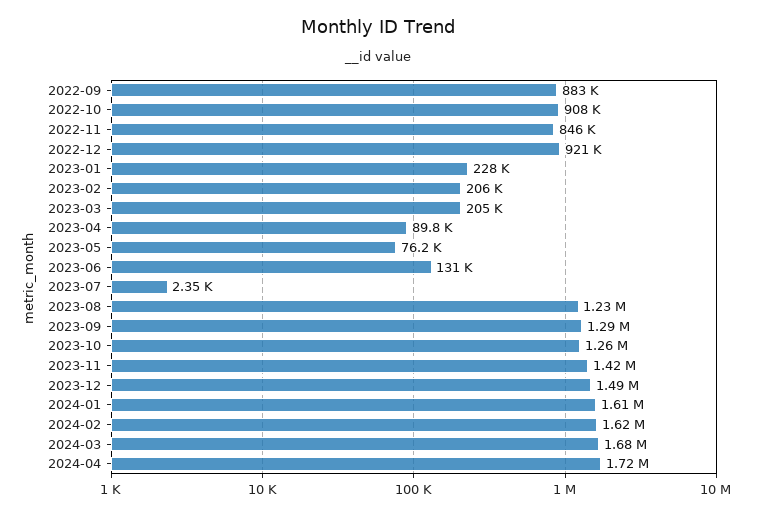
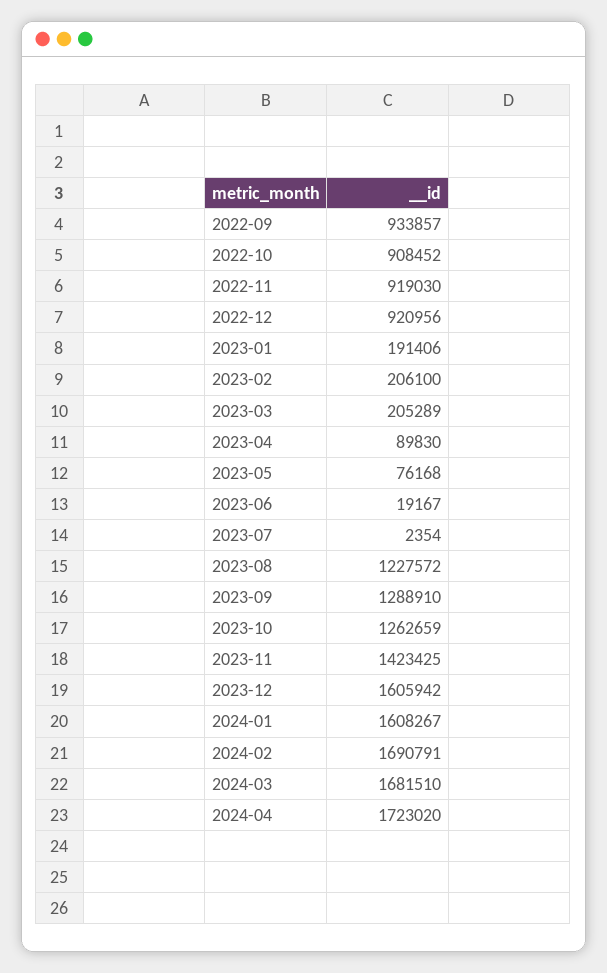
2022-09: 883000 -> 933857
2022-11: 846000 -> 919030
2023-01: 228000 -> 191406
2023-06: 131000 -> 19167
2023-12: 1490000 -> 1605942
2024-02: 1620000 -> 1690791

